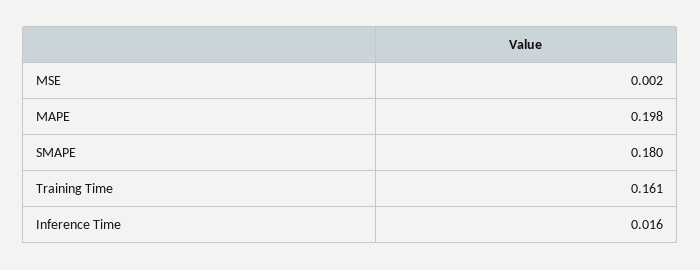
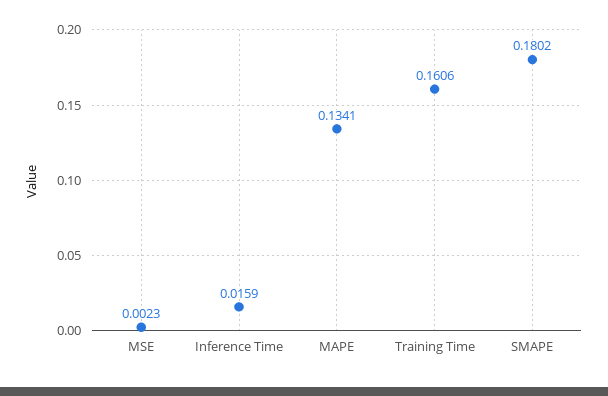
MAPE: 0.198 -> 0.1341

